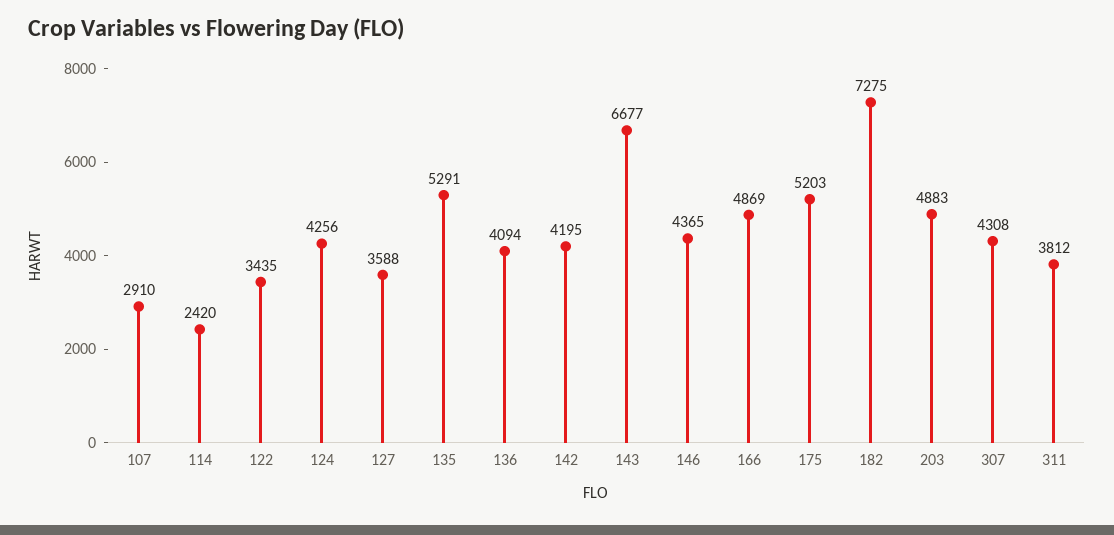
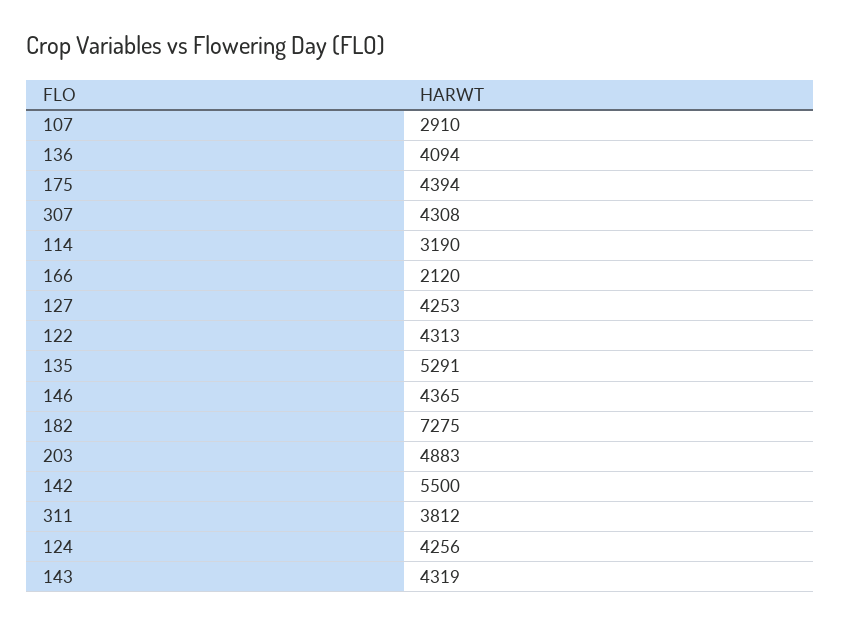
114: 2420 -> 3190
122: 3435 -> 4313
127: 3588 -> 4253
142: 4195 -> 5500
143: 6677 -> 4319
166: 4869 -> 2120
175: 5203 -> 4394

